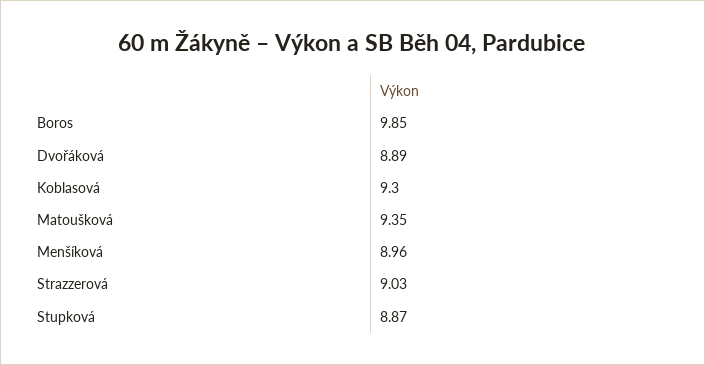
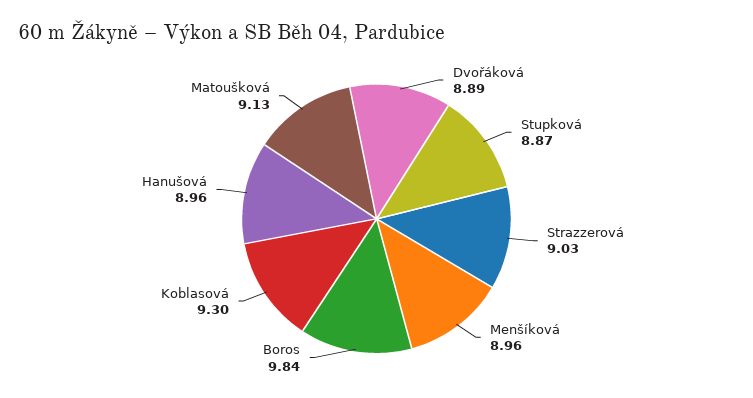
Boros: 9.85 -> 9.84
Matoušková: 9.35 -> 9.13
Hanušová: none -> 8.96

